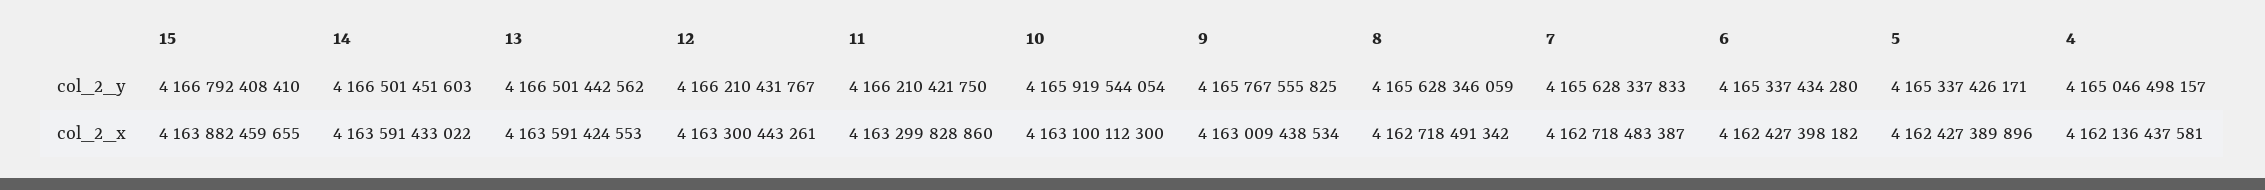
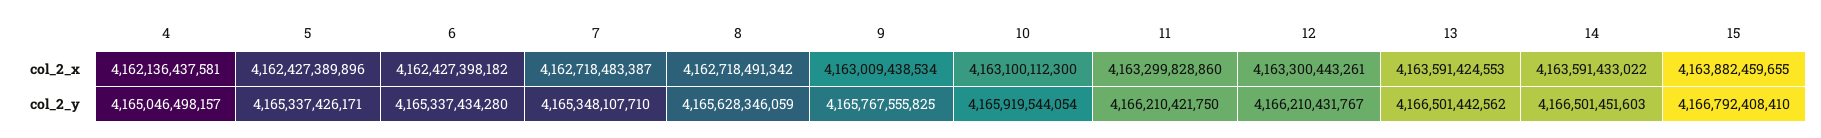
7, col_2_y: 4165628337833 -> 4165348107710

